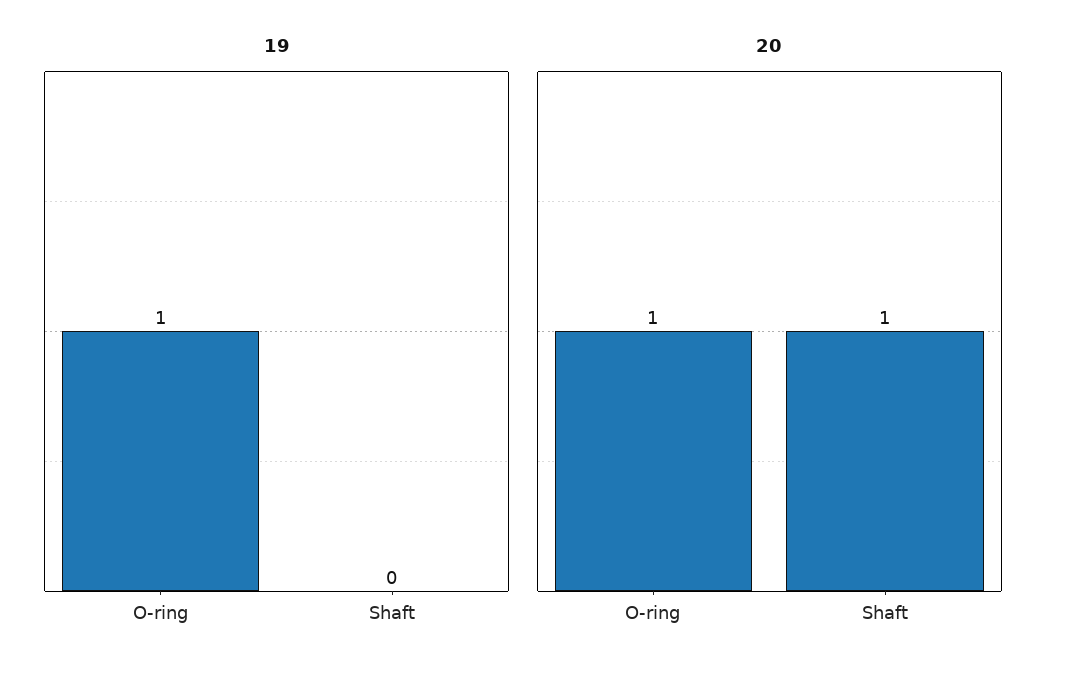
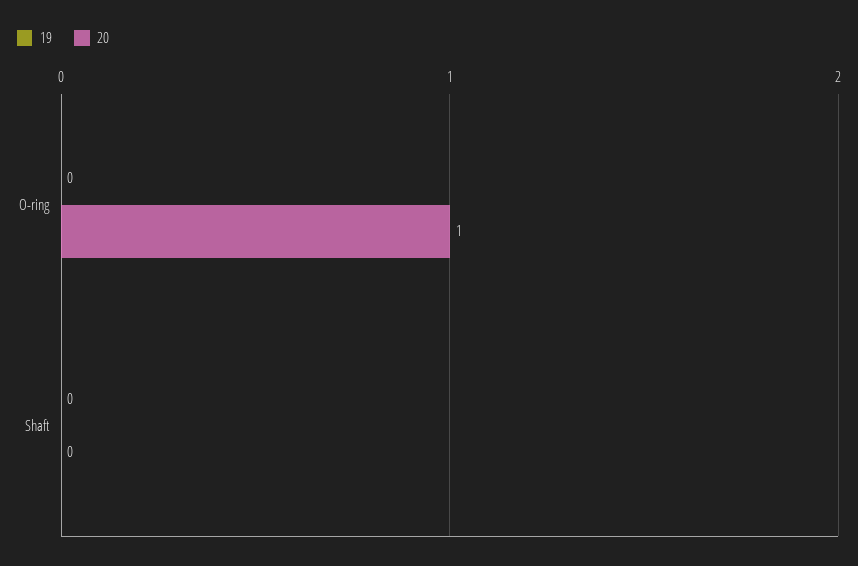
19, O-ring: 1 -> 0
20, Shaft: 1 -> 0

